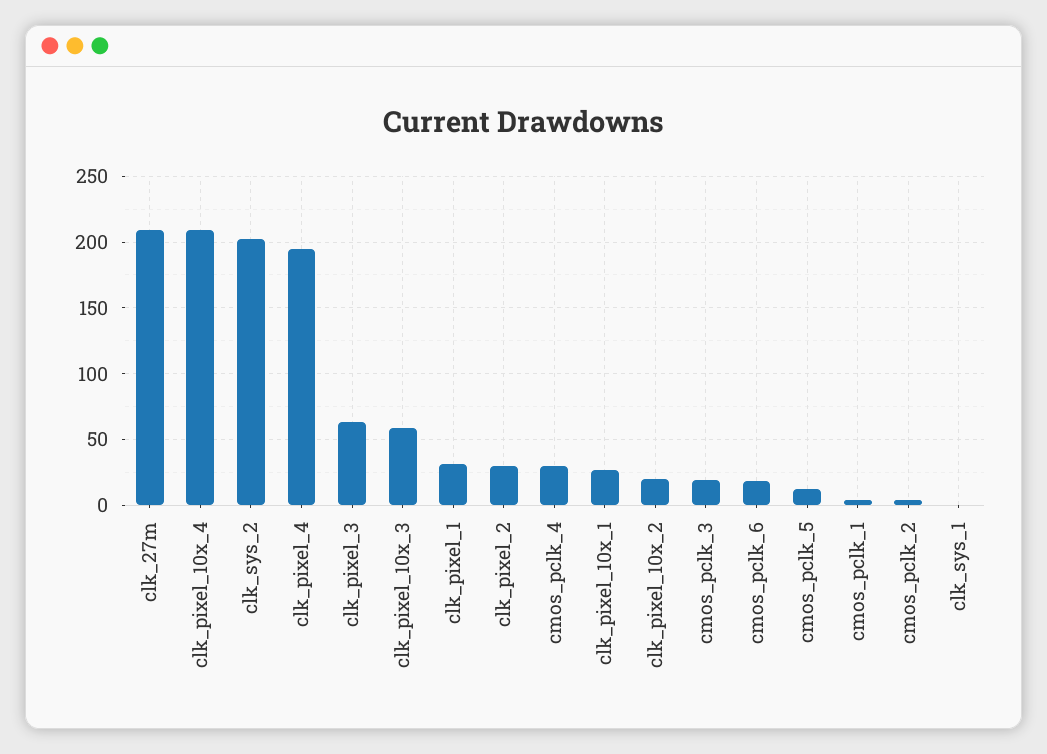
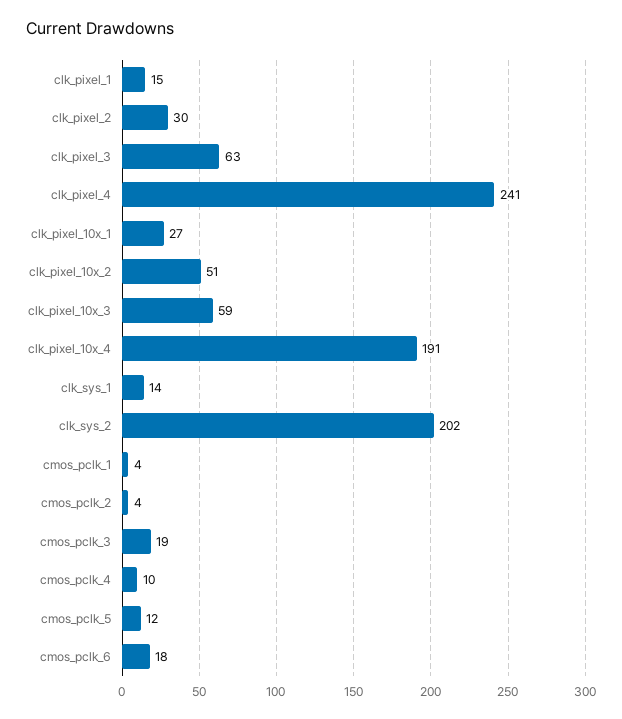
clk_27m: 210 -> none
clk_pixel_10x_4: 210 -> 191
clk_pixel_4: 195 -> 241
clk_pixel_1: 30 -> 15
cmos_pclk_4: 30 -> 10
clk_pixel_10x_2: 20 -> 51
clk_sys_1: 0 -> 14

